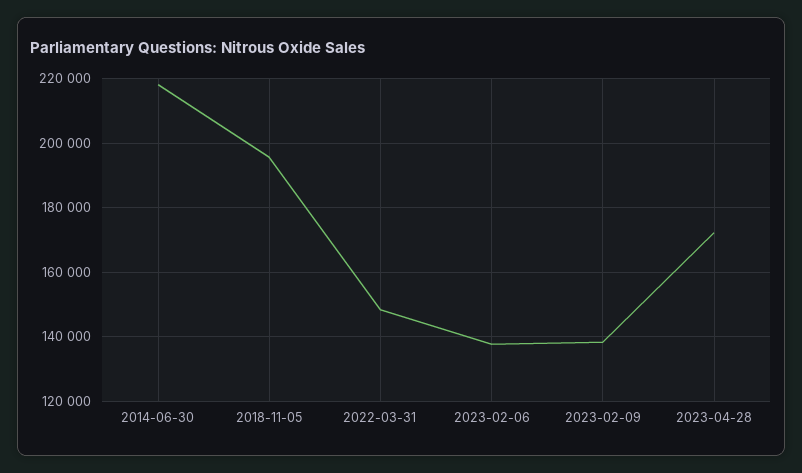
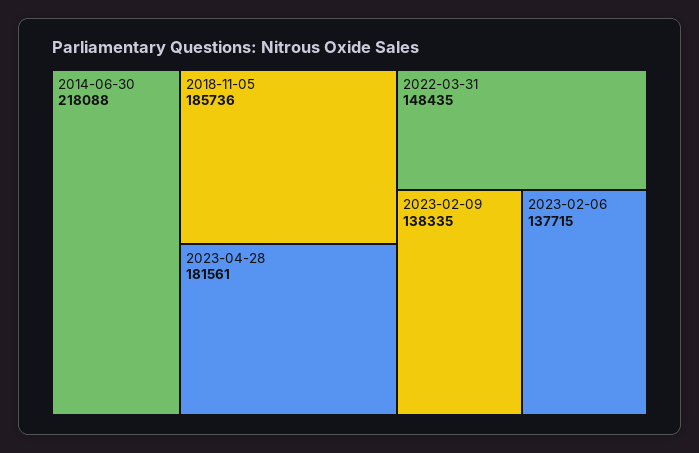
2018-11-05: 196000 -> 185736
2023-04-28: 172000 -> 181561

